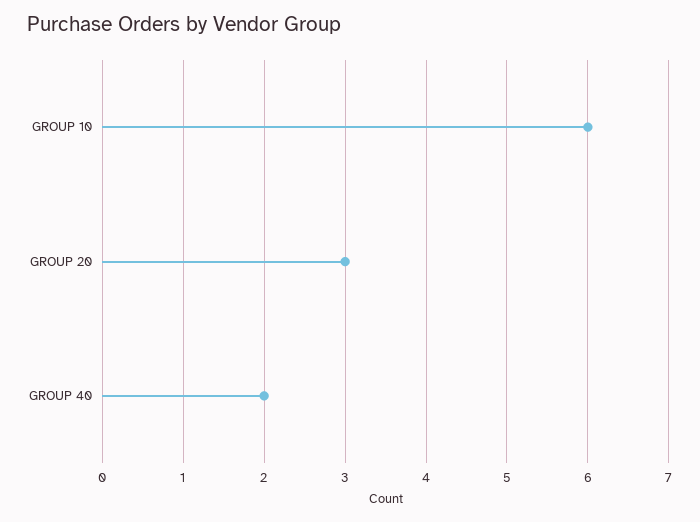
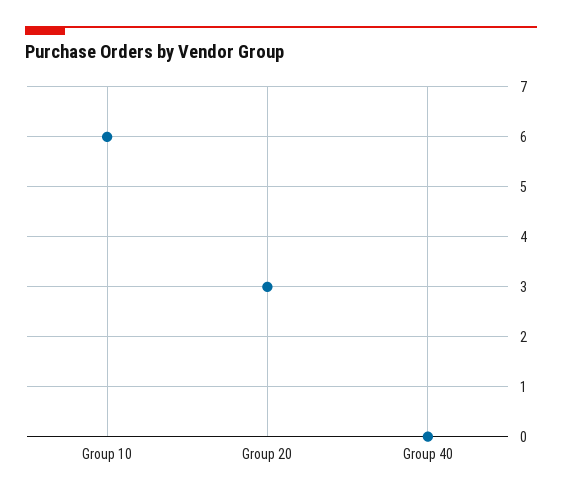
GROUP 40: 2 -> 0

